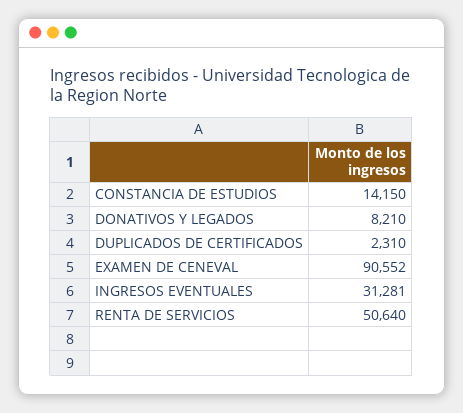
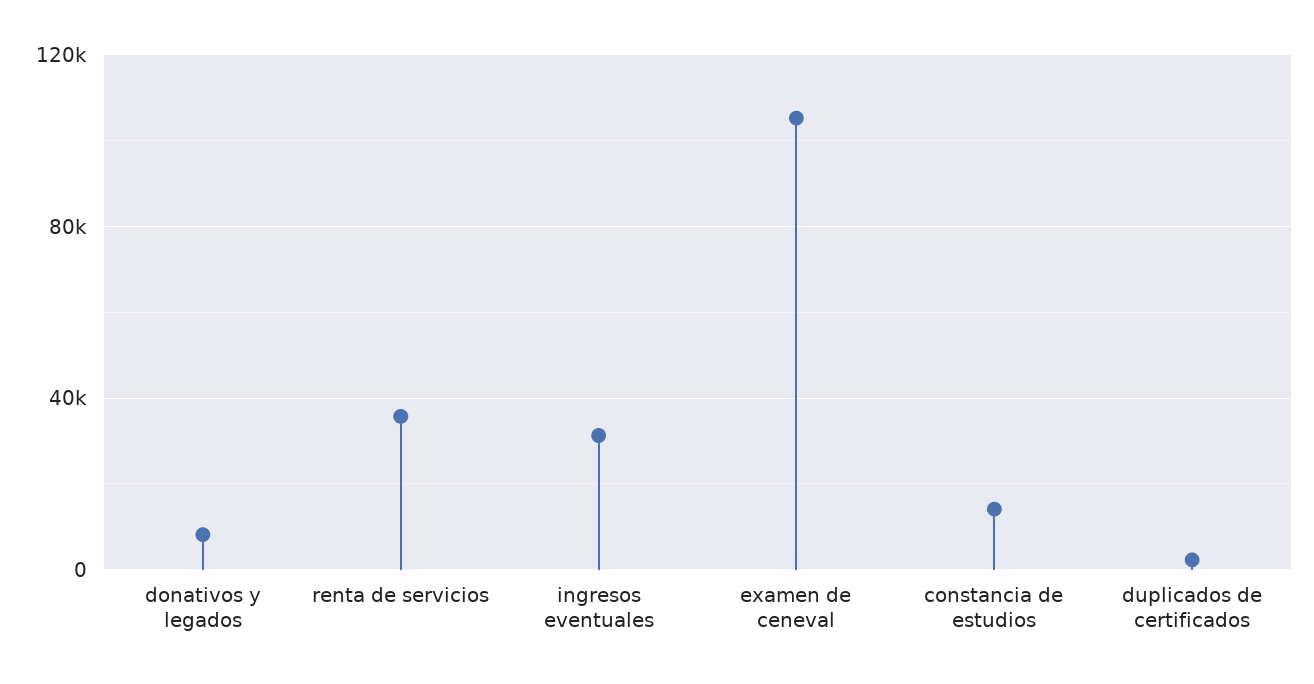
EXAMEN DE CENEVAL: 90552 -> 105000
RENTA DE SERVICIOS: 50640 -> 35000

